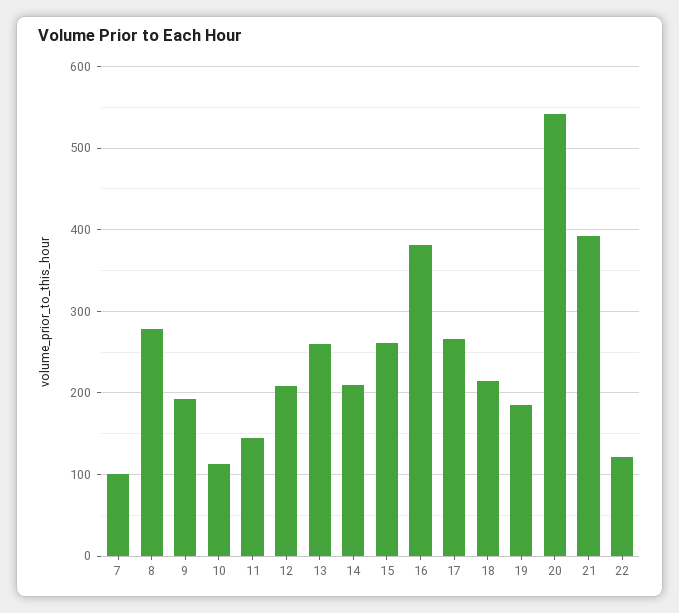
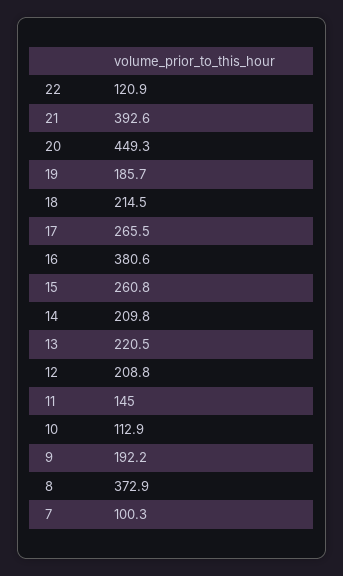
8: 280 -> 372.9
13: 260 -> 220.5
20: 540 -> 449.3

